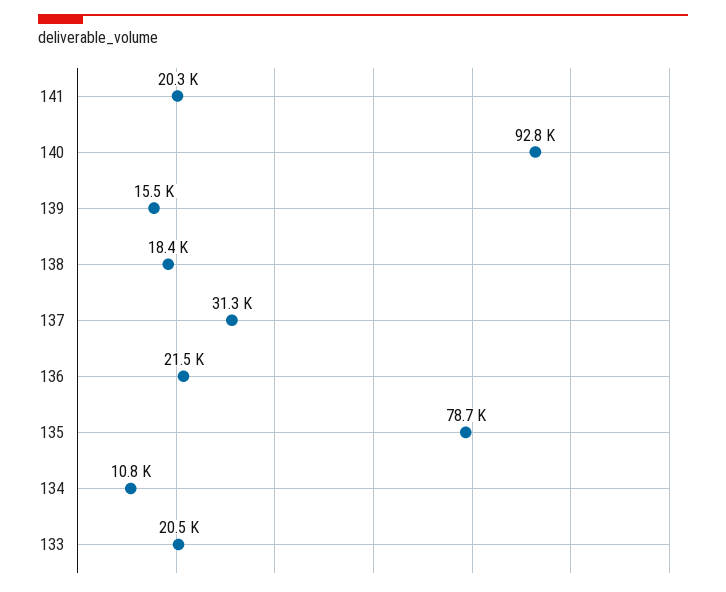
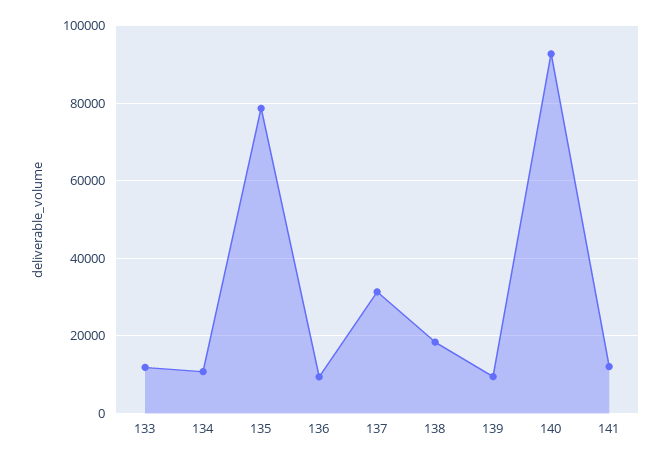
141: 20300 -> 12000
139: 15500 -> 10000
136: 21500 -> 10000
133: 20500 -> 12000

